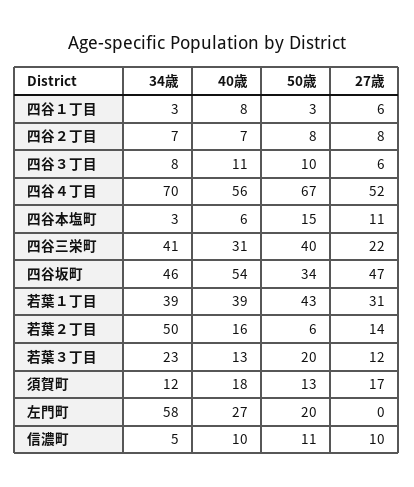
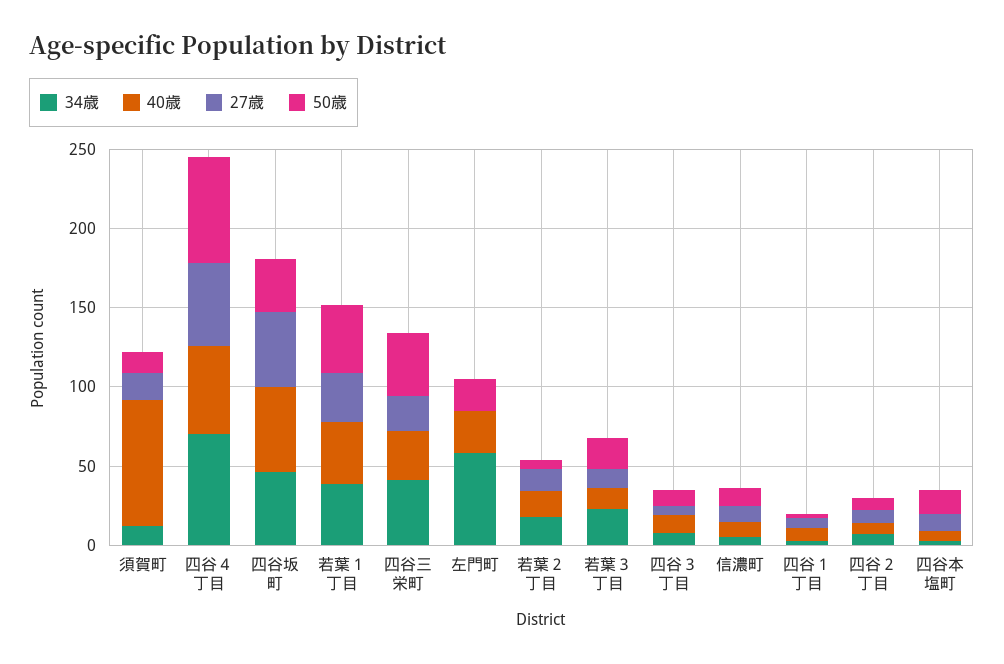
34歳, 若葉２丁目: 50 -> 20
40歳, 須賀町: 18 -> 80

